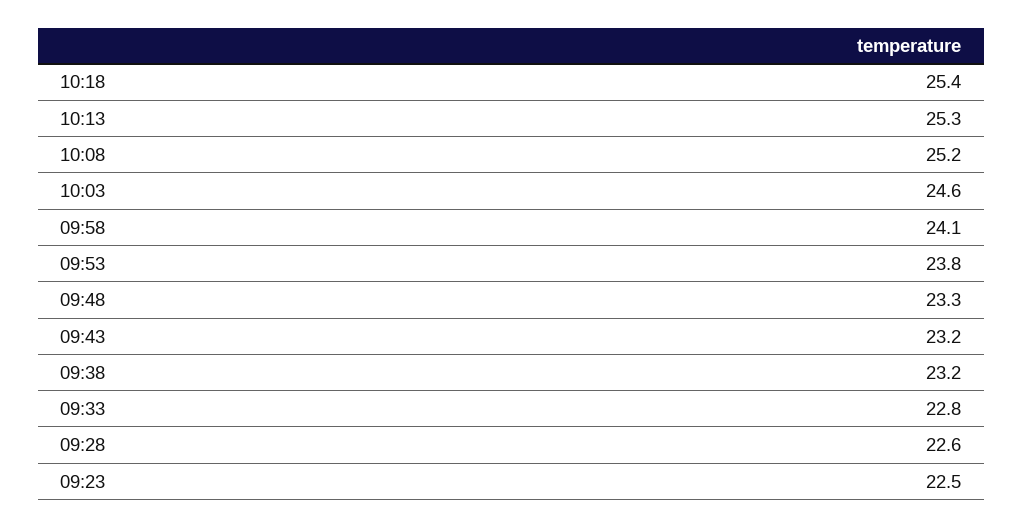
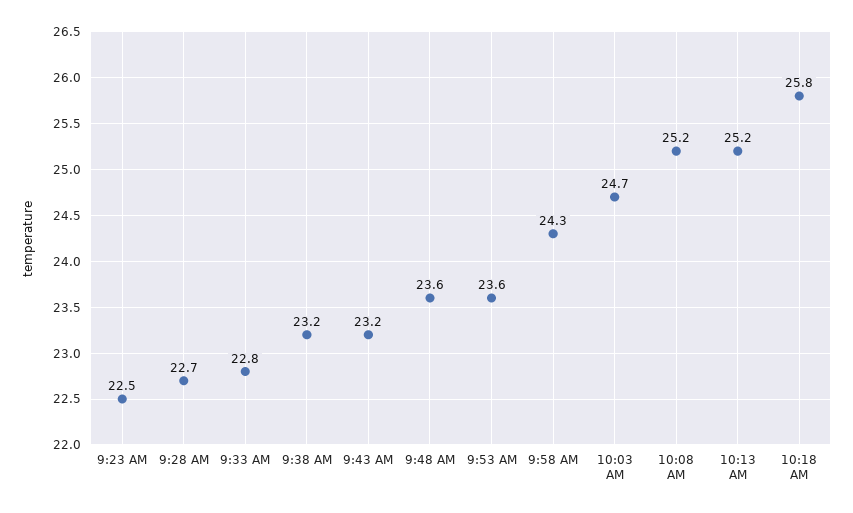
10:18: 25.4 -> 25.8
10:13: 25.3 -> 25.2
10:03: 24.6 -> 24.7
09:58: 24.1 -> 24.3
09:53: 23.8 -> 23.6
09:48: 23.3 -> 23.6
09:28: 22.6 -> 22.7

